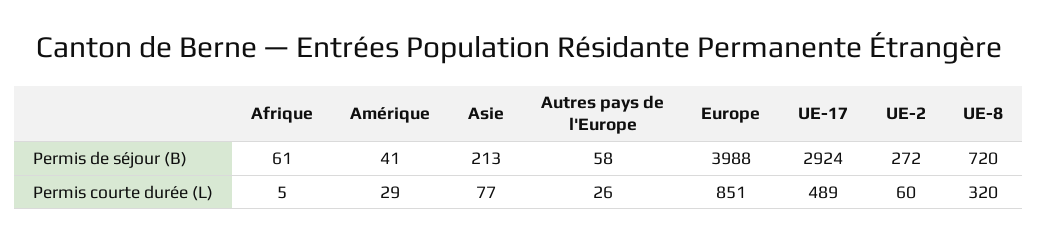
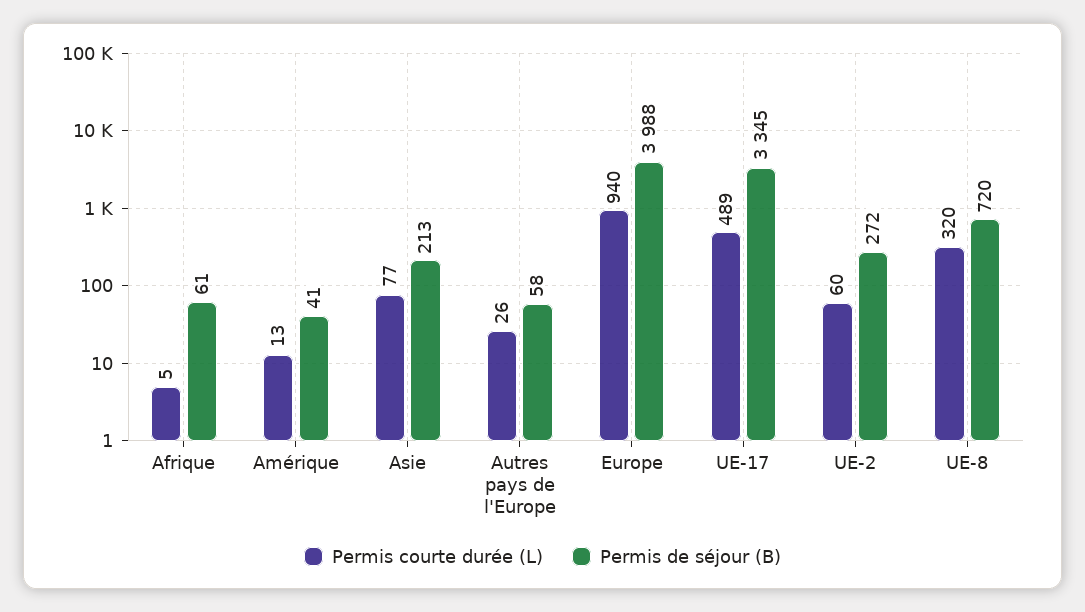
Permis de séjour (B), UE-17: 2924 -> 3345
Permis courte durée (L), Amérique: 29 -> 13
Permis courte durée (L), Europe: 851 -> 940

